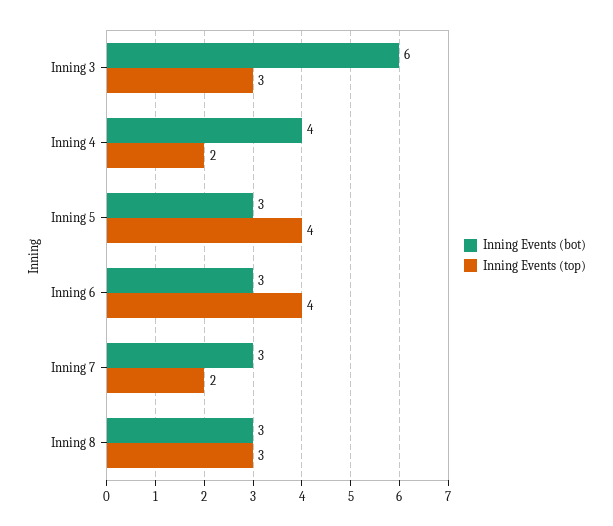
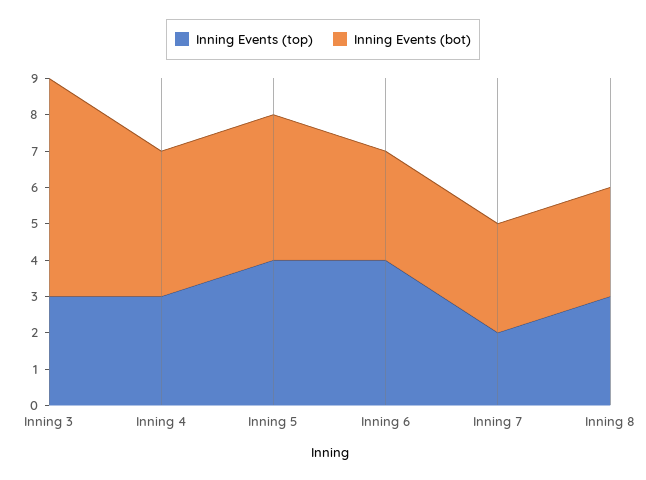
Inning Events (top), Inning 4: 2 -> 3
Inning Events (bot), Inning 5: 3 -> 4

